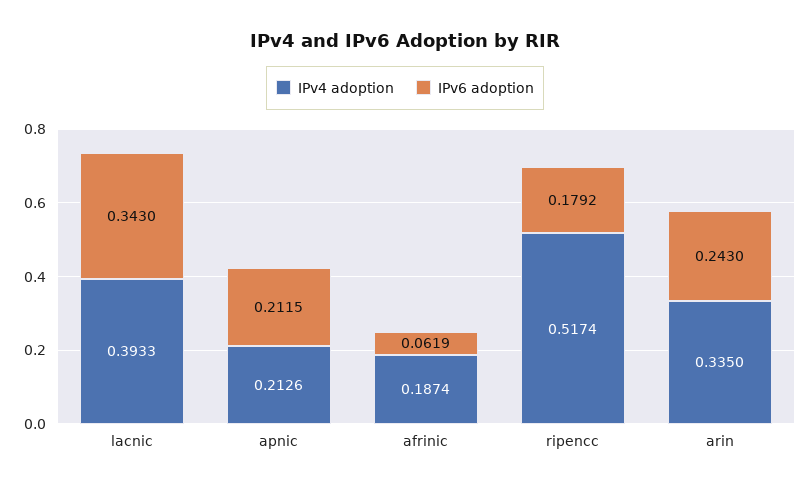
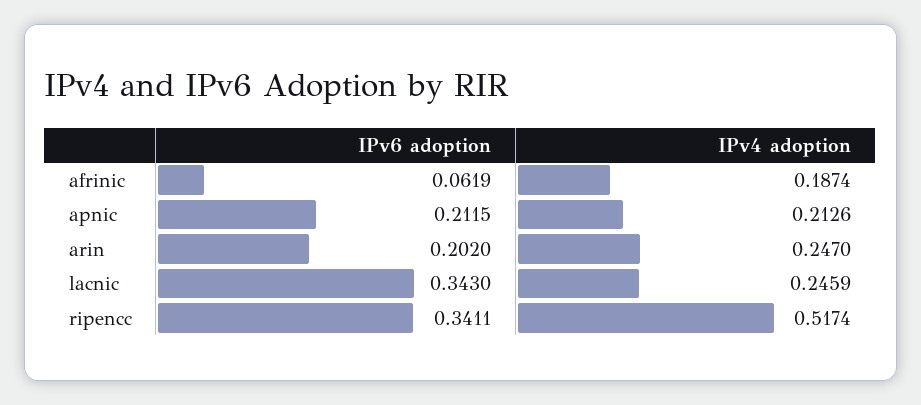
IPv4 adoption, lacnic: 0.3933 -> 0.2459
IPv6 adoption, ripencc: 0.1792 -> 0.3411
IPv4 adoption, arin: 0.335 -> 0.247
IPv6 adoption, arin: 0.243 -> 0.202

